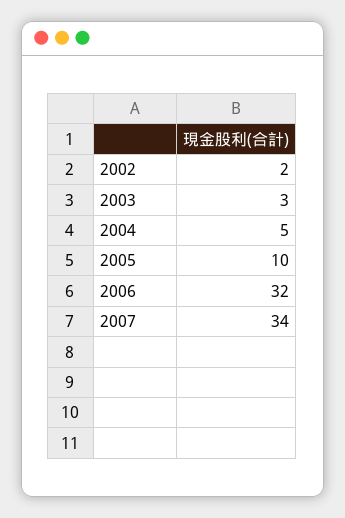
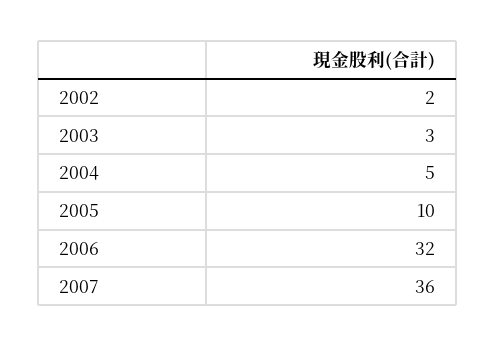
2007: 34 -> 36

